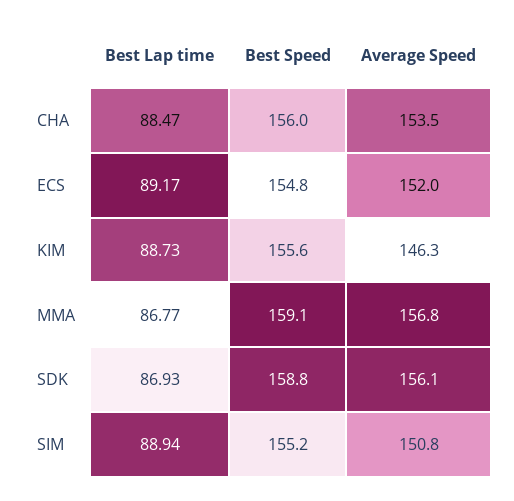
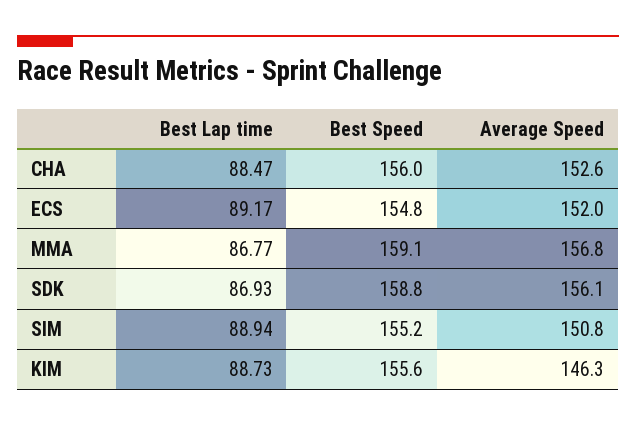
Average Speed, CHA: 153.5 -> 152.6

